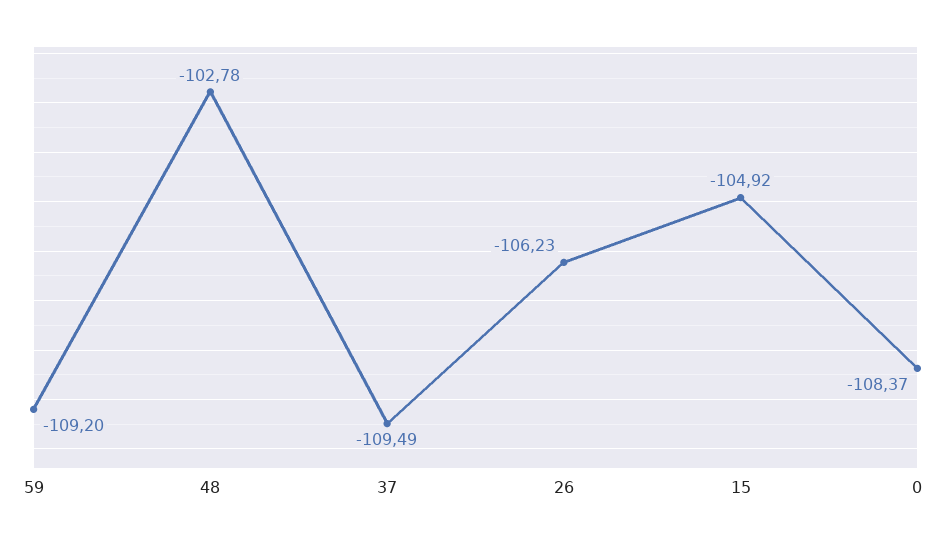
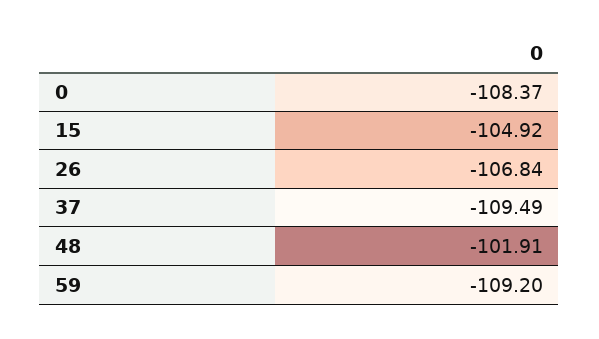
48: -102.78 -> -101.91
26: -106.23 -> -106.84

